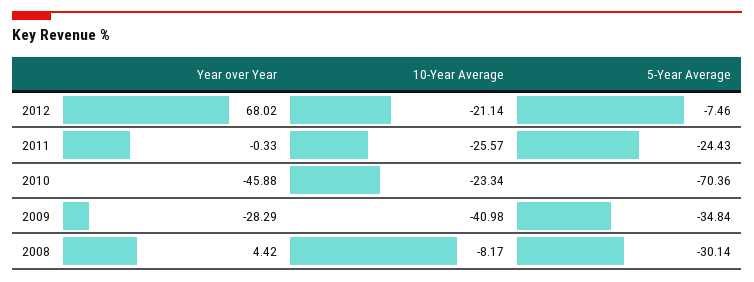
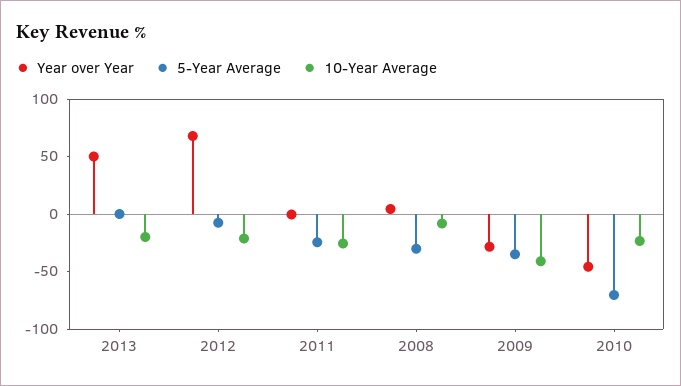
Year over Year, 2013: none -> 50
5-Year Average, 2013: none -> 0
10-Year Average, 2013: none -> -20

